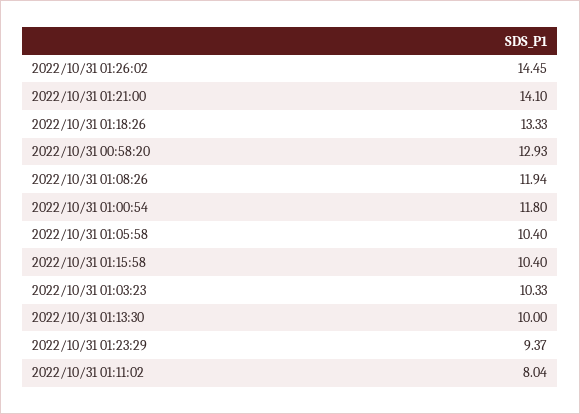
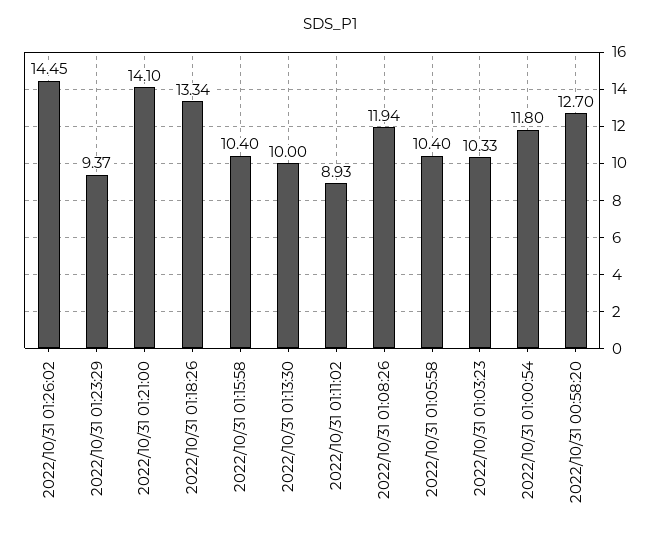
2022/10/31 01:18:26: 13.33 -> 13.34
2022/10/31 00:58:20: 12.93 -> 12.7
2022/10/31 01:11:02: 8.04 -> 8.93

